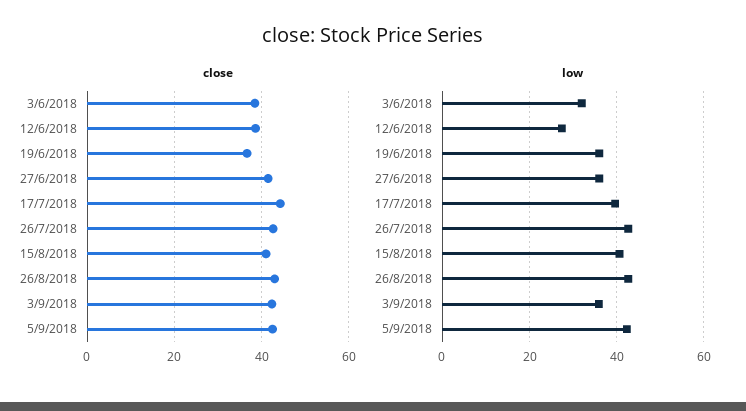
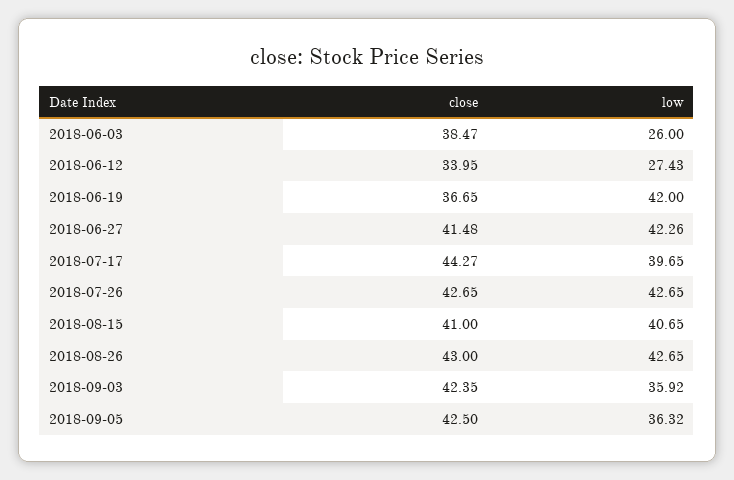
close, 12/6/2018: 38 -> 33.95
low, 3/6/2018: 32 -> 26
low, 19/6/2018: 36 -> 42
low, 27/6/2018: 36 -> 42.26
low, 5/9/2018: 42 -> 36.32

